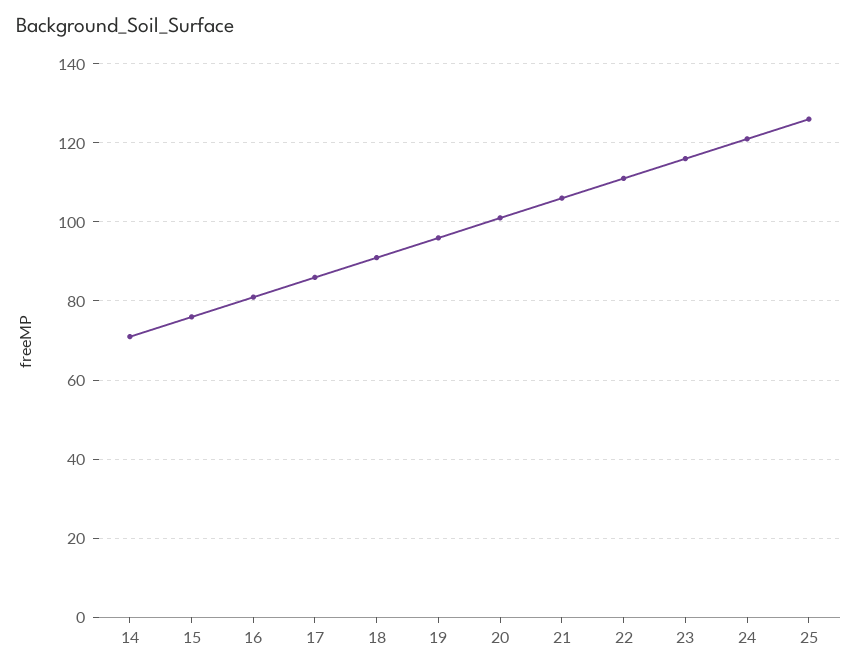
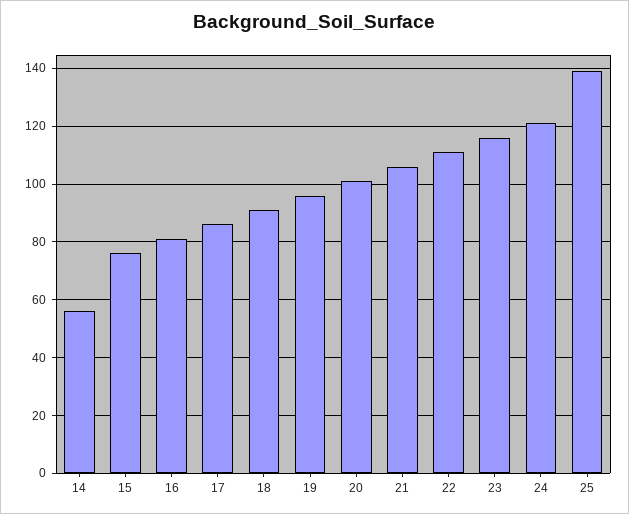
14: 70 -> 55
25: 125 -> 140

